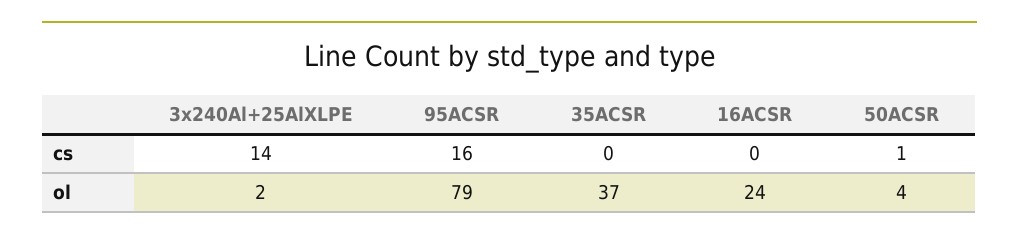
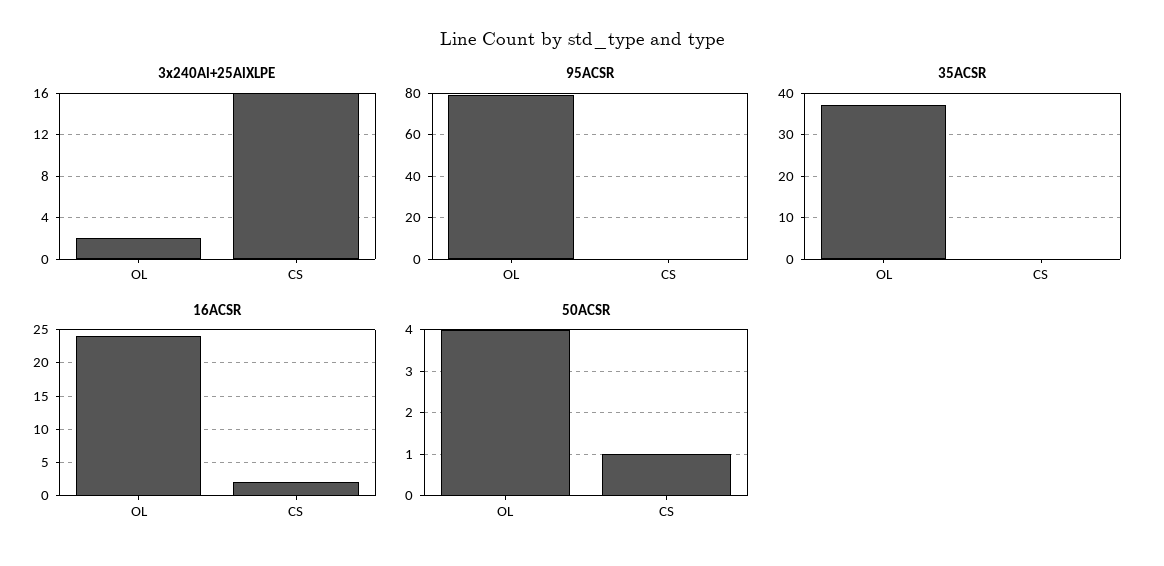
3x240Al+25AlXLPE, cs: 14 -> 16
95ACSR, cs: 16 -> 0
16ACSR, cs: 0 -> 2

